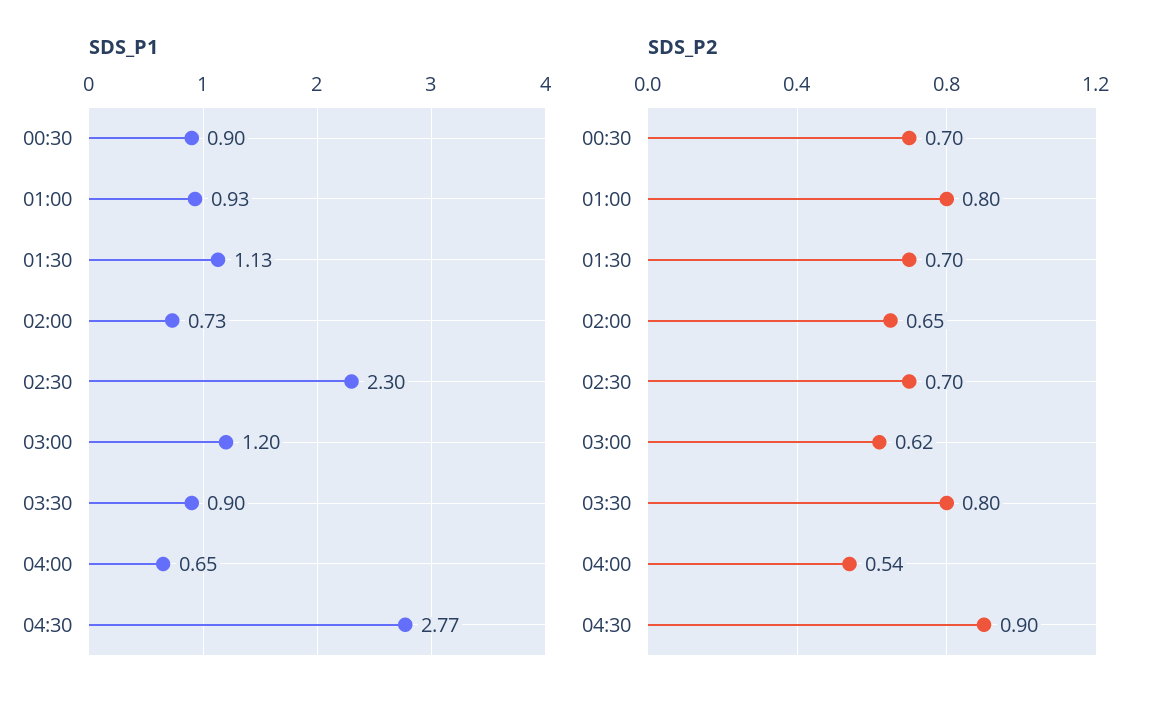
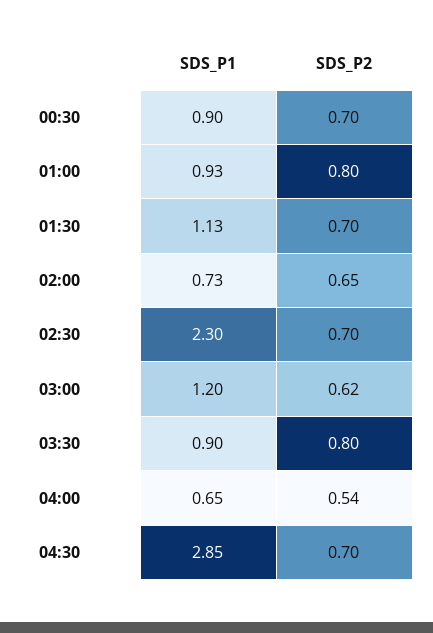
SDS_P1, 04:30: 2.77 -> 2.85
SDS_P2, 04:30: 0.9 -> 0.7

